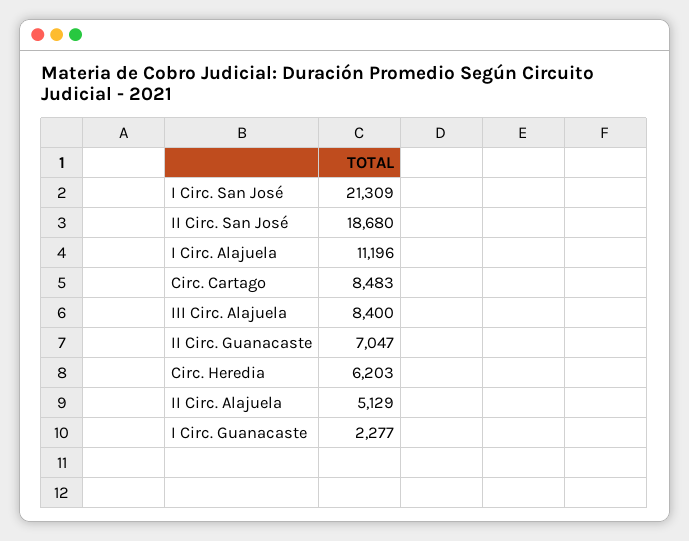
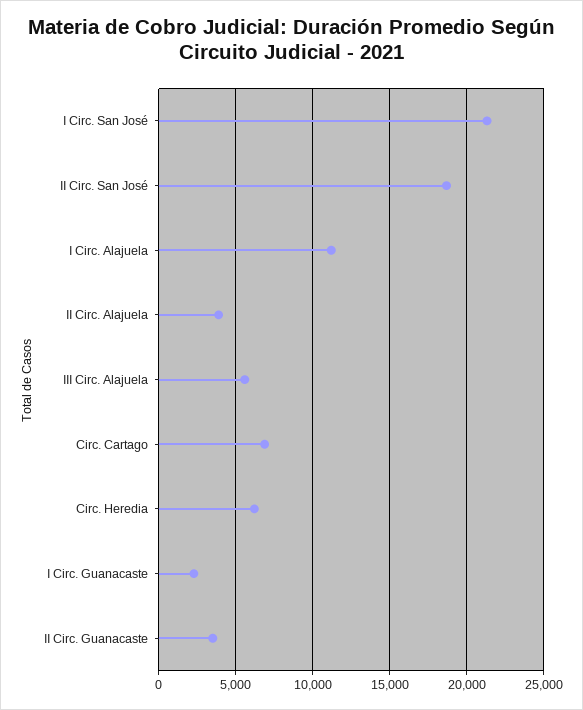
Circ. Cartago: 8483 -> 7000
III Circ. Alajuela: 8400 -> 5500
II Circ. Guanacaste: 7047 -> 3500
II Circ. Alajuela: 5129 -> 4000

